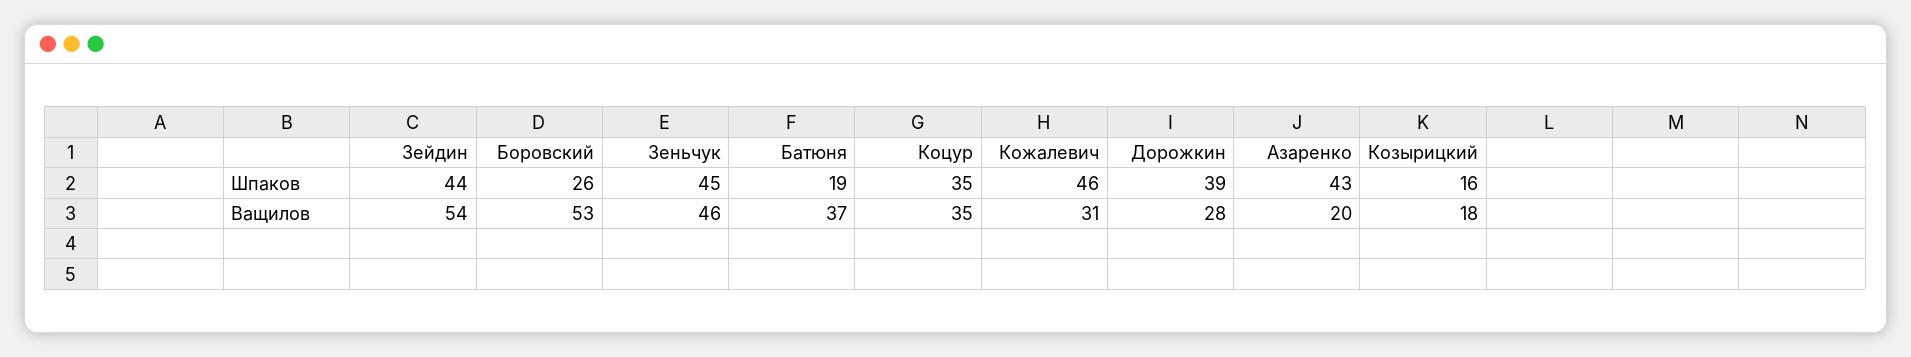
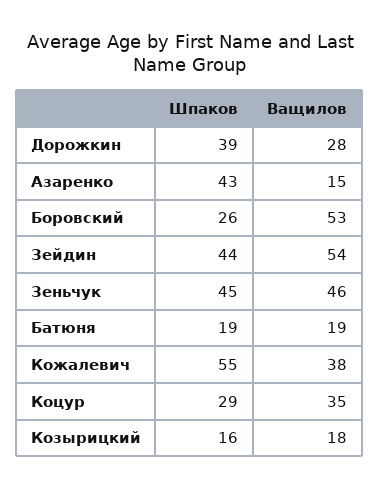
Коцур, Шпаков: 35 -> 29
Кожалевич, Шпаков: 46 -> 55
Батюня, Ващилов: 37 -> 19
Кожалевич, Ващилов: 31 -> 38
Азаренко, Ващилов: 20 -> 15

